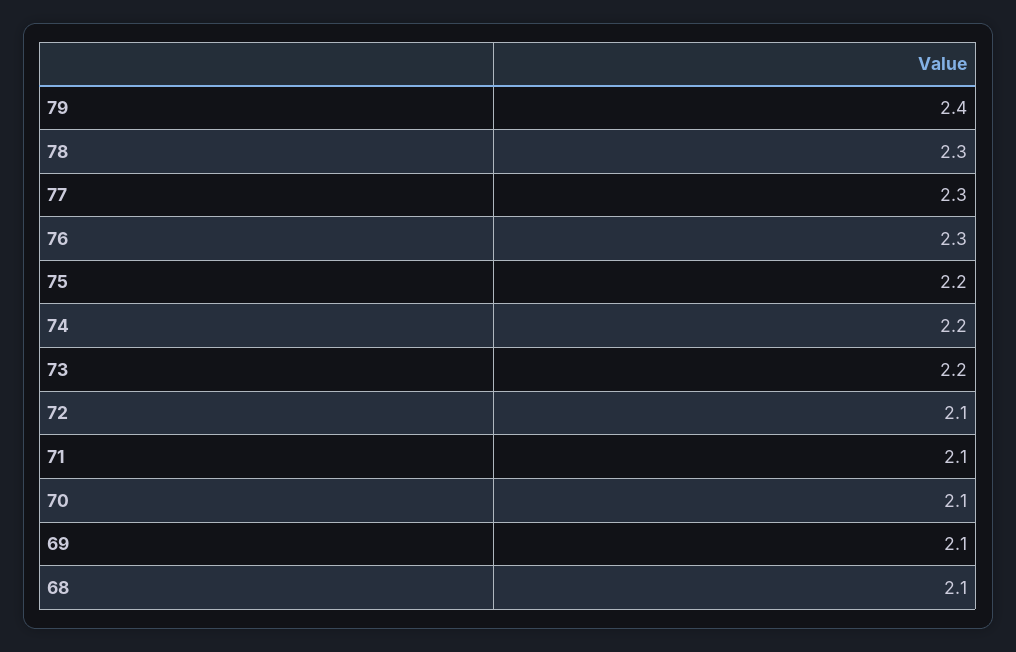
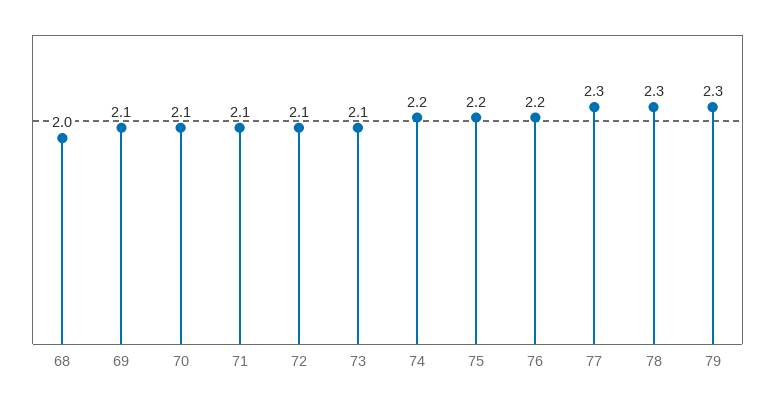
79: 2.4 -> 2.3
76: 2.3 -> 2.2
73: 2.2 -> 2.1
68: 2.1 -> 2

